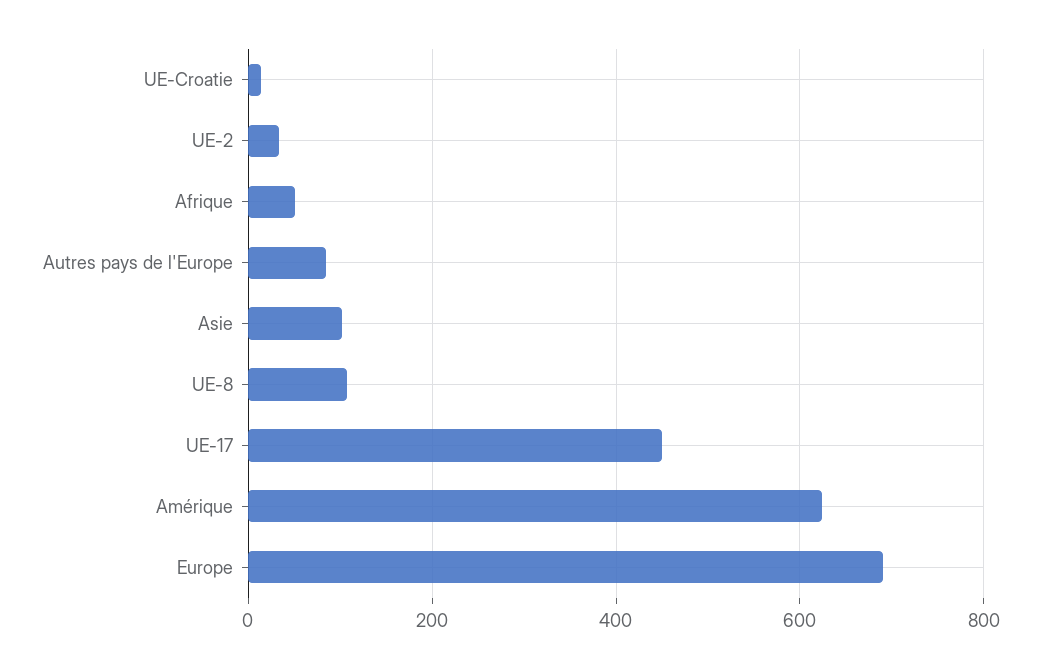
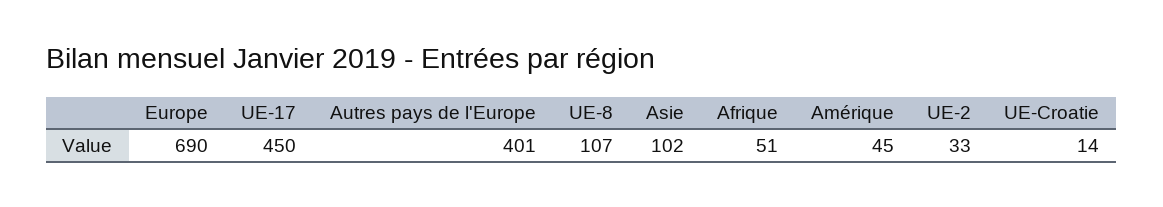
Autres pays de l'Europe: 80 -> 401
Amérique: 620 -> 45

